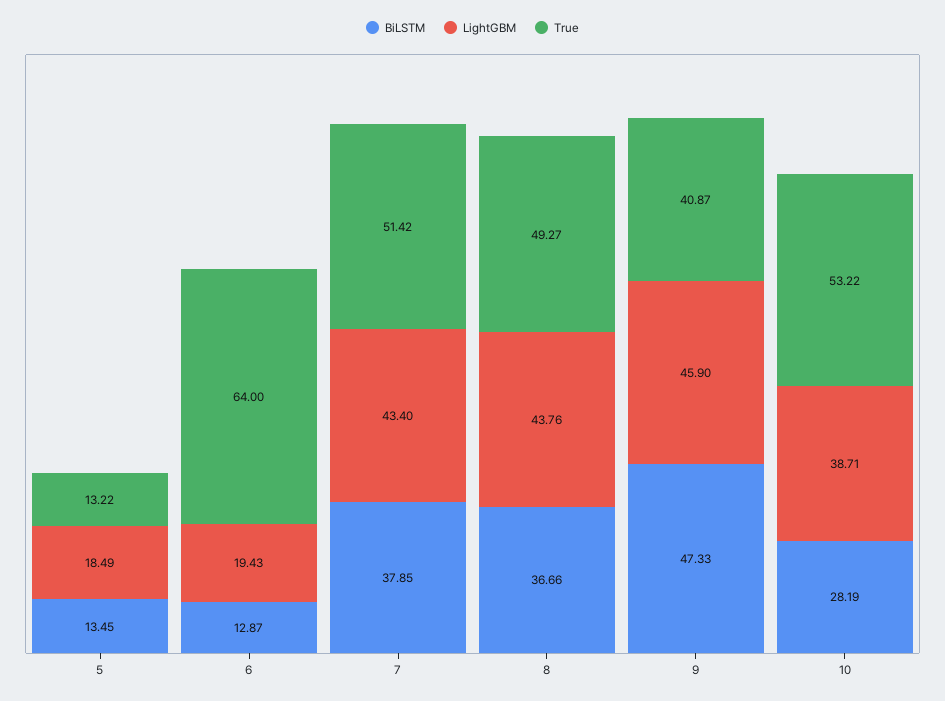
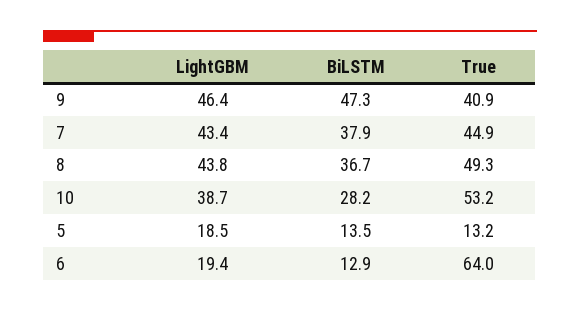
True, 7: 51.42 -> 44.9
LightGBM, 9: 45.9 -> 46.4

